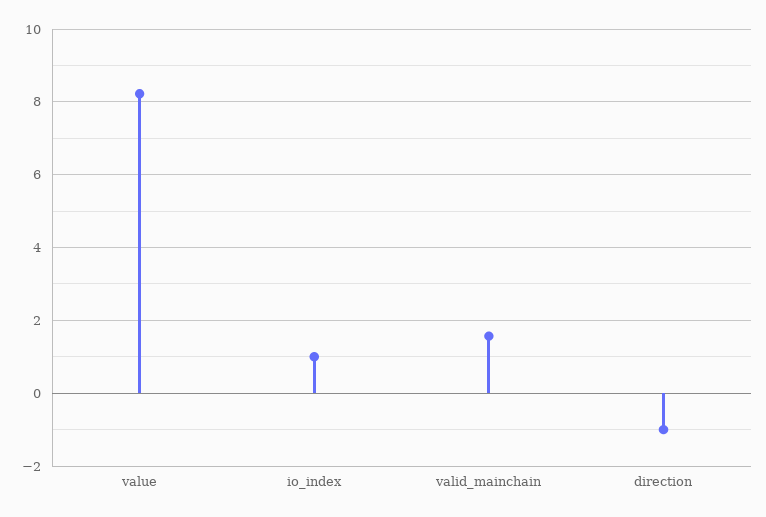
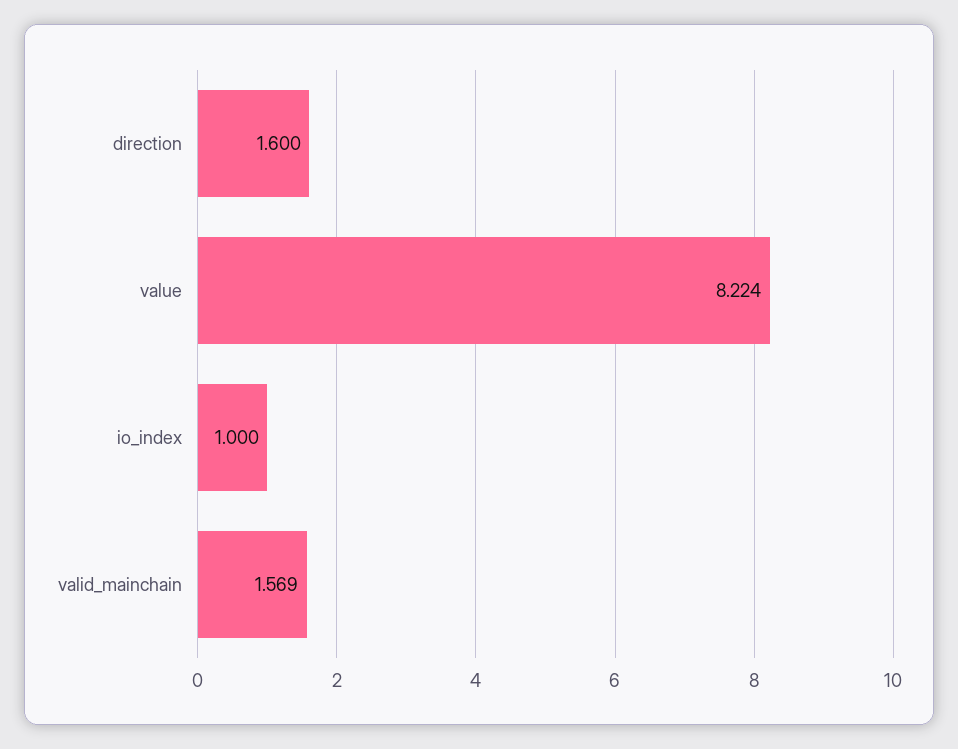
direction: -1 -> 1.6

